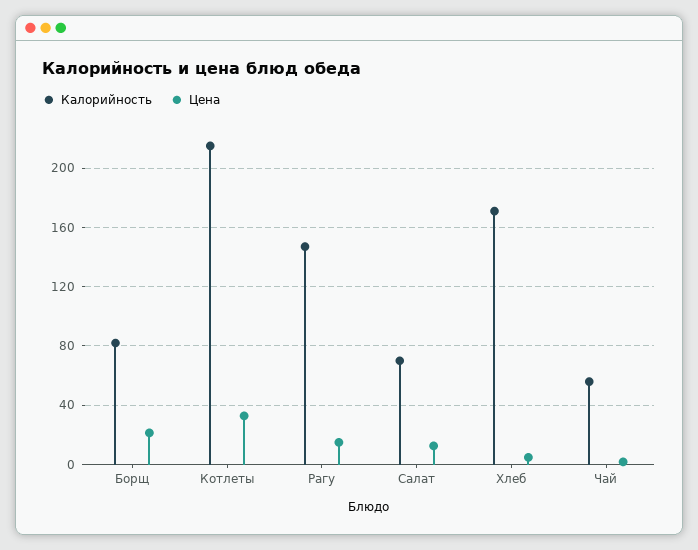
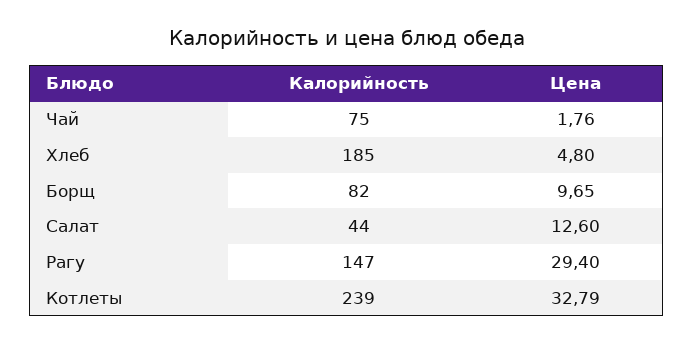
Цена, Борщ: 20 -> 9.65
Калорийность, Котлеты: 215 -> 239
Цена, Рагу: 15 -> 29.4
Калорийность, Салат: 70 -> 44
Калорийность, Хлеб: 170 -> 185
Калорийность, Чай: 55 -> 75

